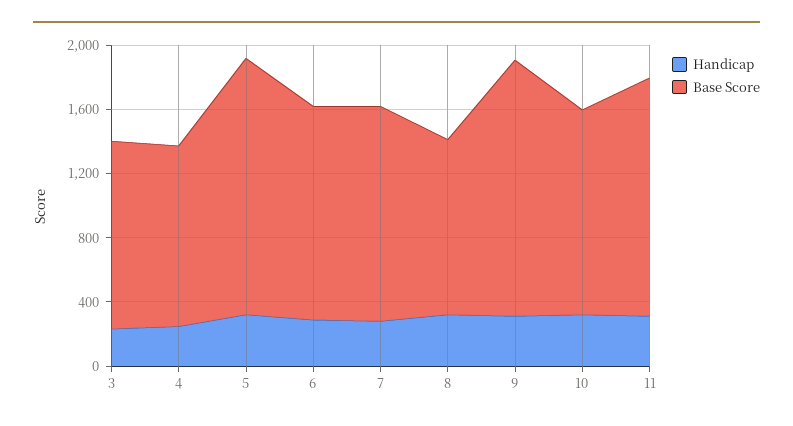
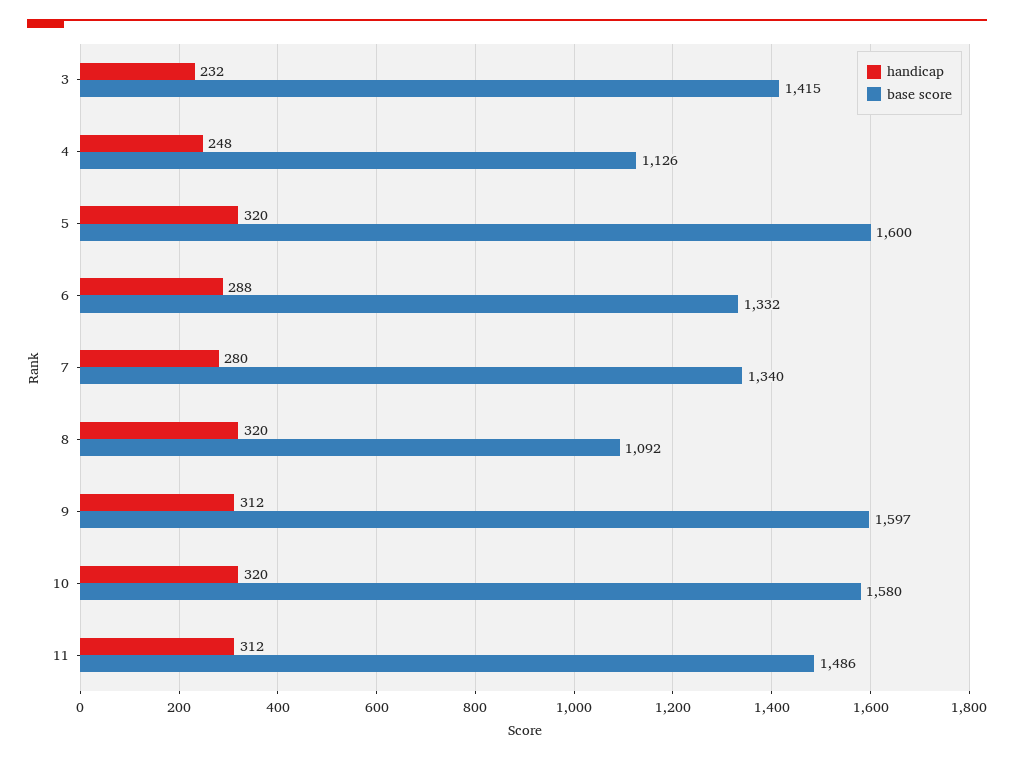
Base Score, 3: 1200 -> 1415
Base Score, 10: 1300 -> 1580

